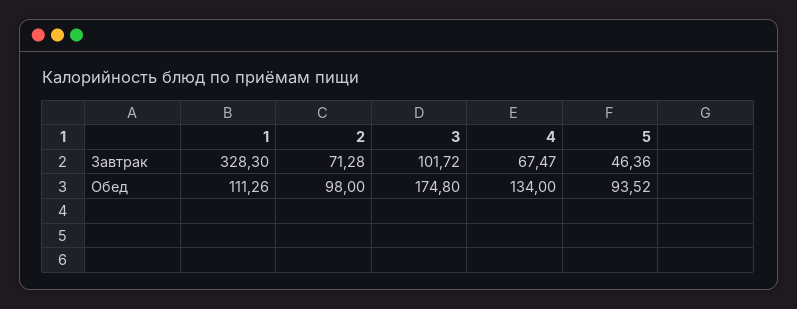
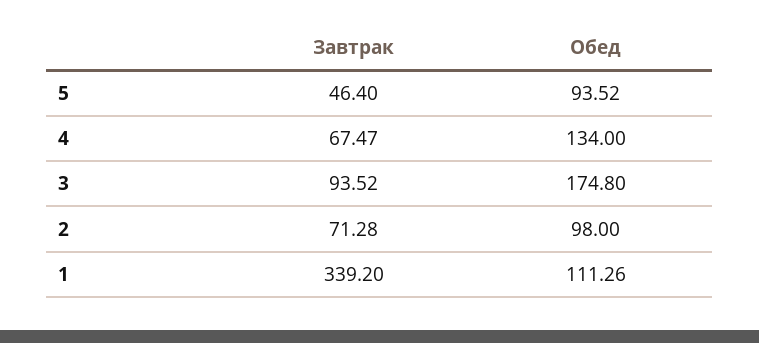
1, Завтрак: 328.3 -> 339.2
3, Завтрак: 101.72 -> 93.52
5, Завтрак: 46.36 -> 46.4

